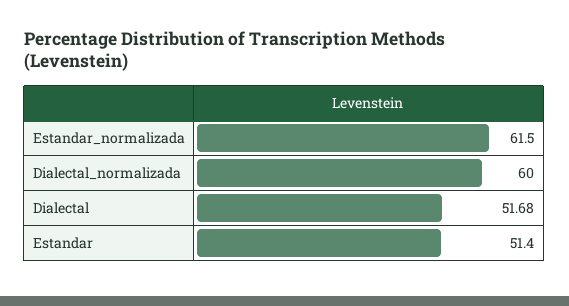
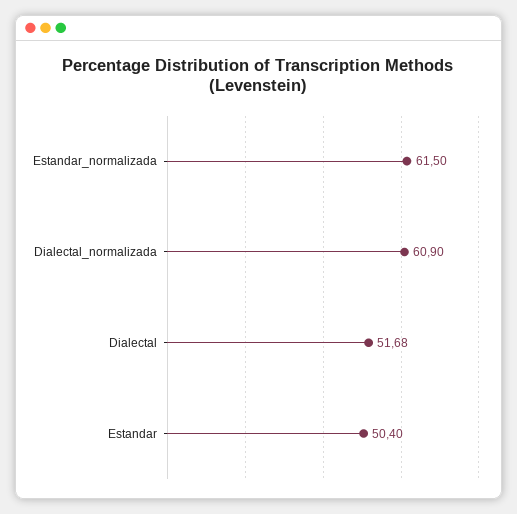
Dialectal_normalizada: 60 -> 60.9
Estandar: 51.4 -> 50.4

